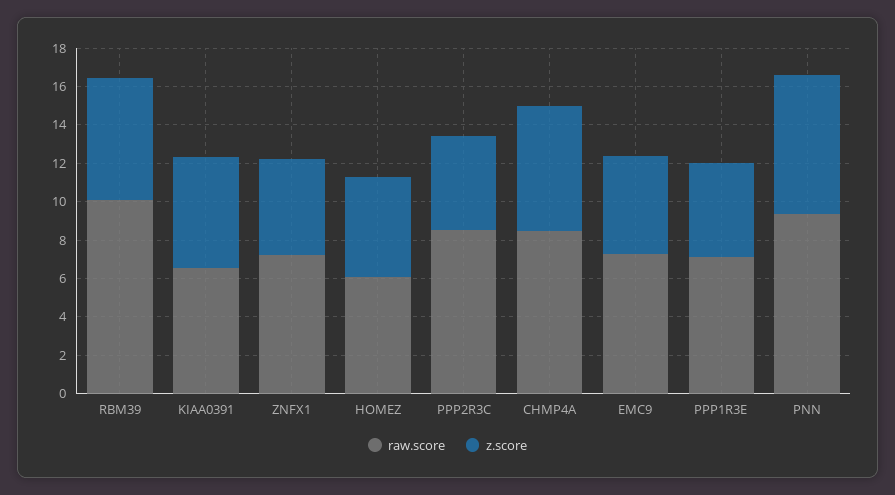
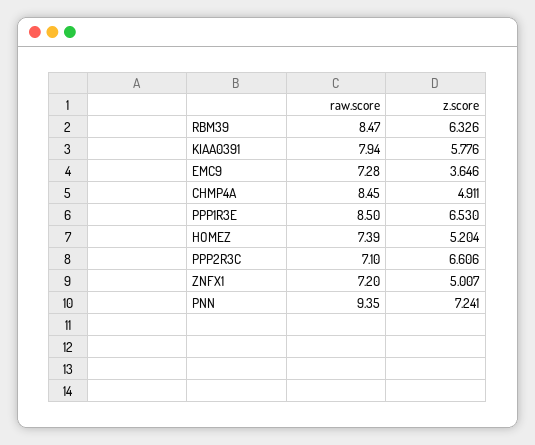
raw.score, RBM39: 10 -> 8.47
raw.score, KIAA0391: 6.5 -> 7.94
raw.score, HOMEZ: 6 -> 7.39
raw.score, PPP2R3C: 8.5 -> 7.1
z.score, PPP2R3C: 5 -> 6.606
z.score, CHMP4A: 6.5 -> 4.911
z.score, EMC9: 5 -> 3.646
raw.score, PPP1R3E: 7 -> 8.5
z.score, PPP1R3E: 5 -> 6.53

